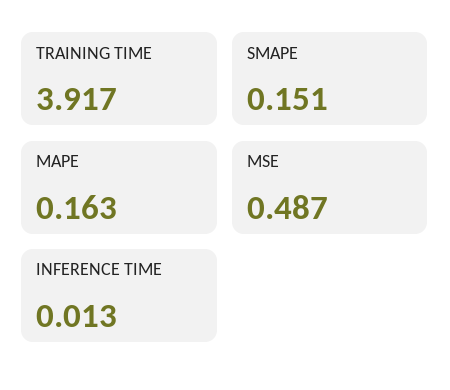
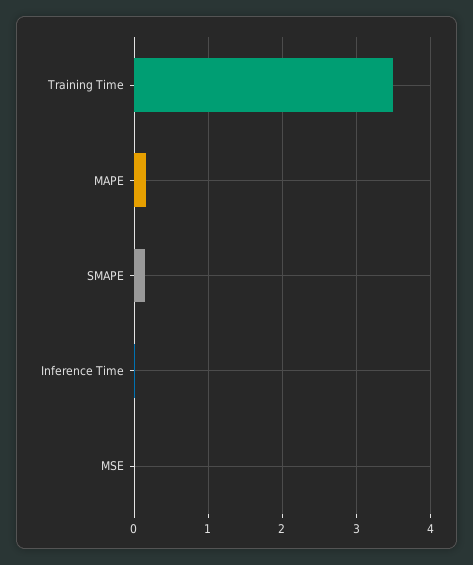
TRAINING TIME: 3.917 -> 3.5
MSE: 0.487 -> 0

